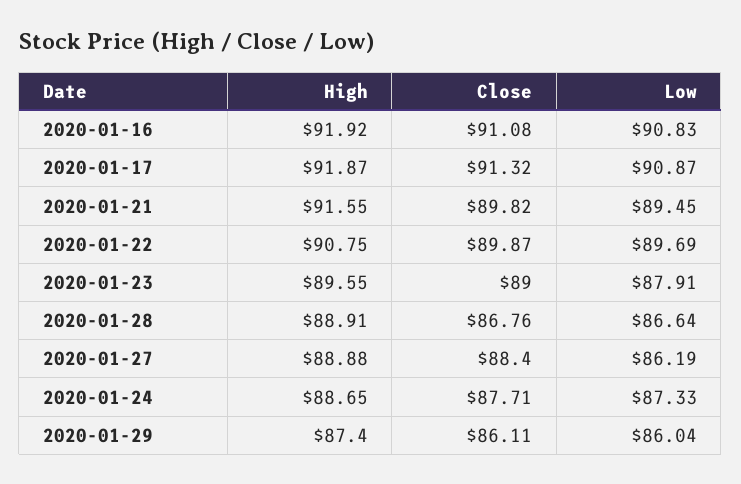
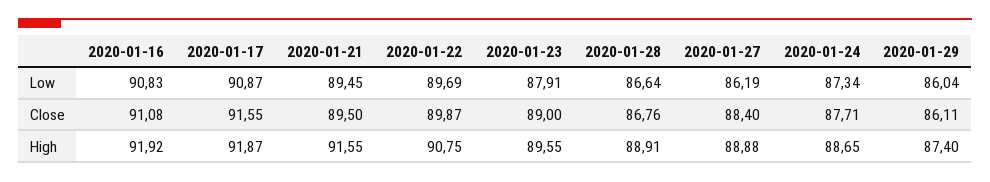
Close, 2020-01-17: 91.32 -> 91.55
Close, 2020-01-21: 89.82 -> 89.5
Low, 2020-01-24: 87.33 -> 87.34

